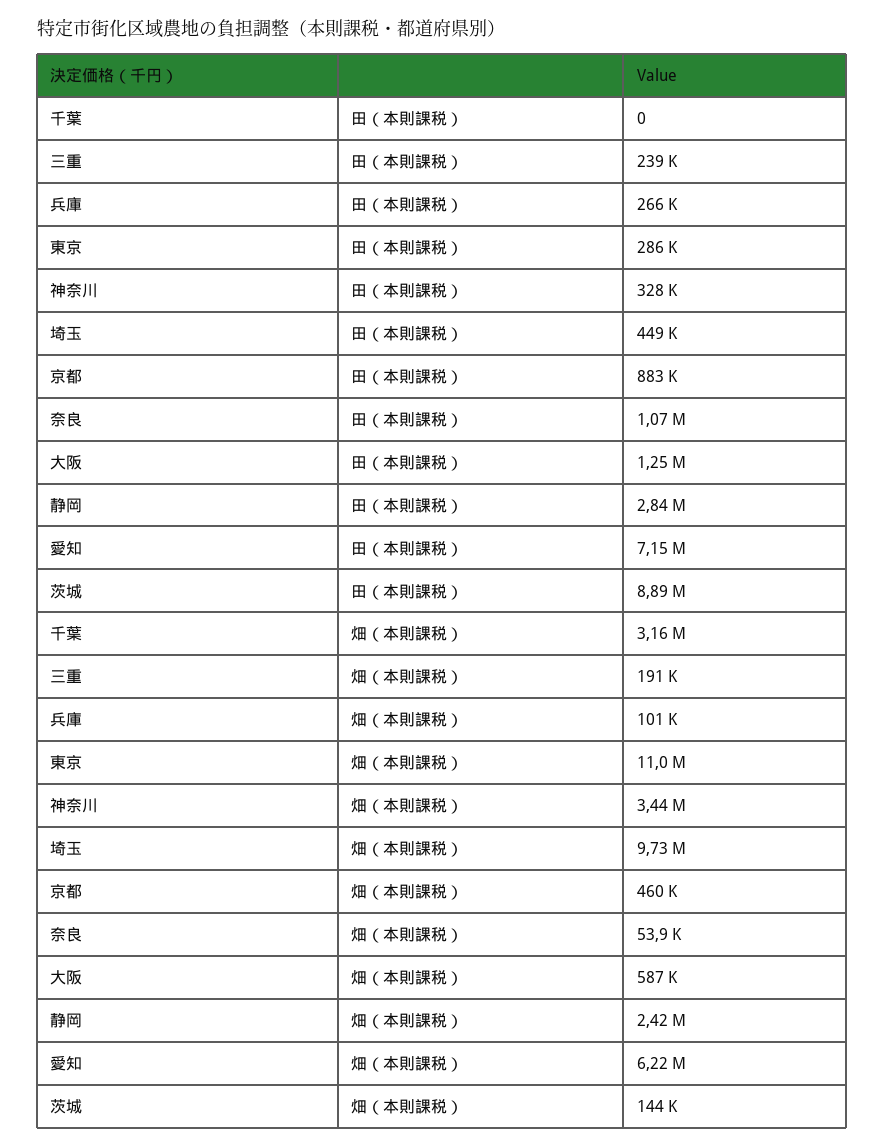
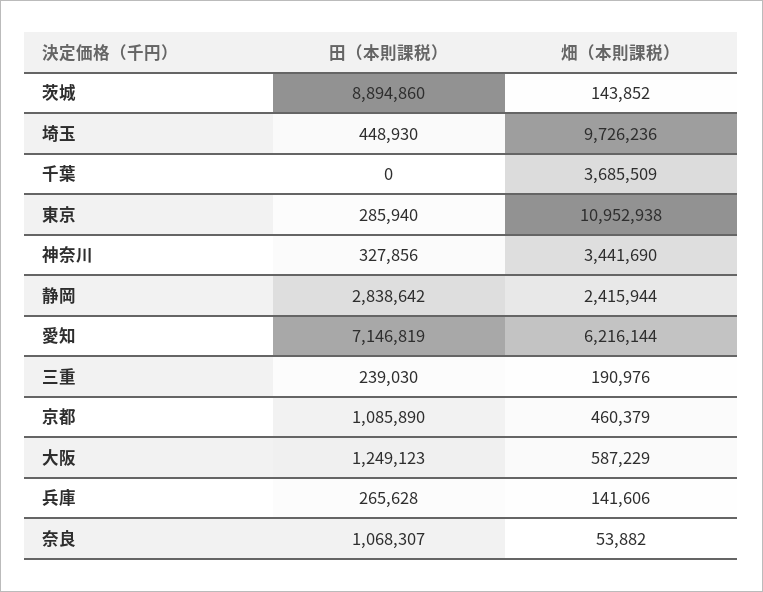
京都, 田（本則課税）: 883000 -> 1085890
千葉, 畑（本則課税）: 3160000 -> 3685509
兵庫, 畑（本則課税）: 101000 -> 141606

